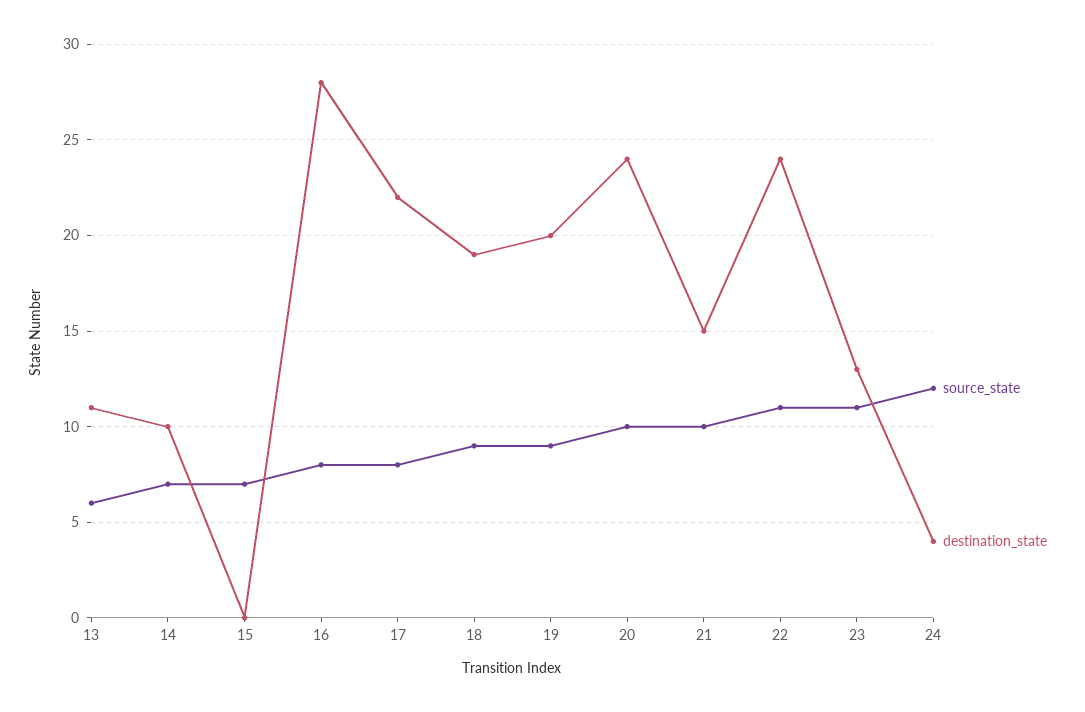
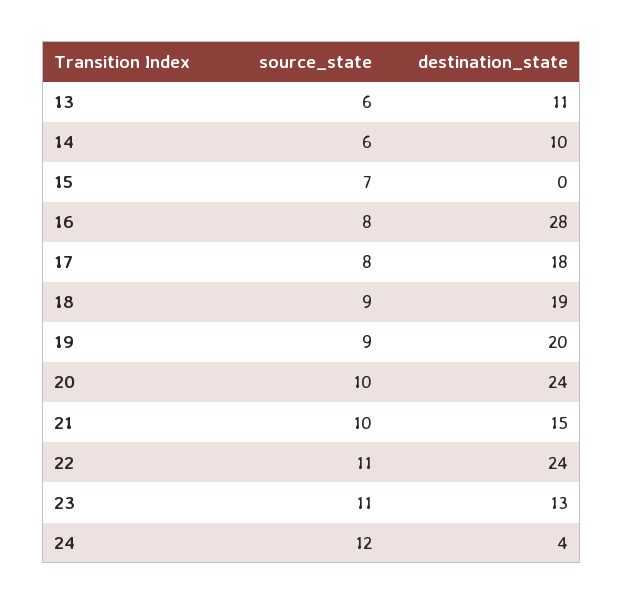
source_state, 14: 7 -> 6
destination_state, 17: 22 -> 18

